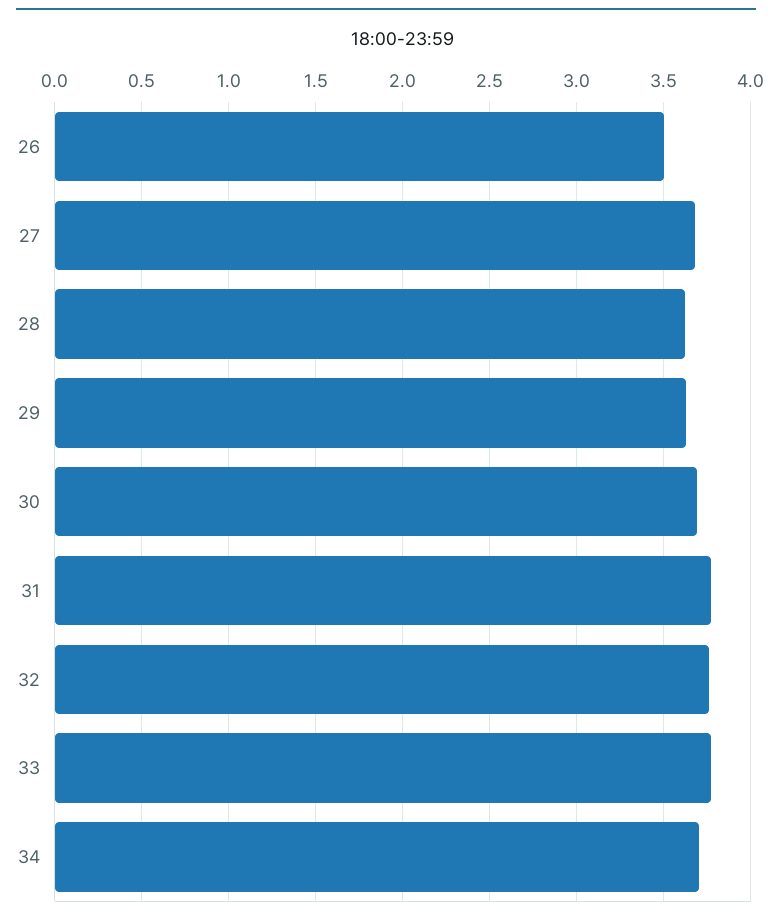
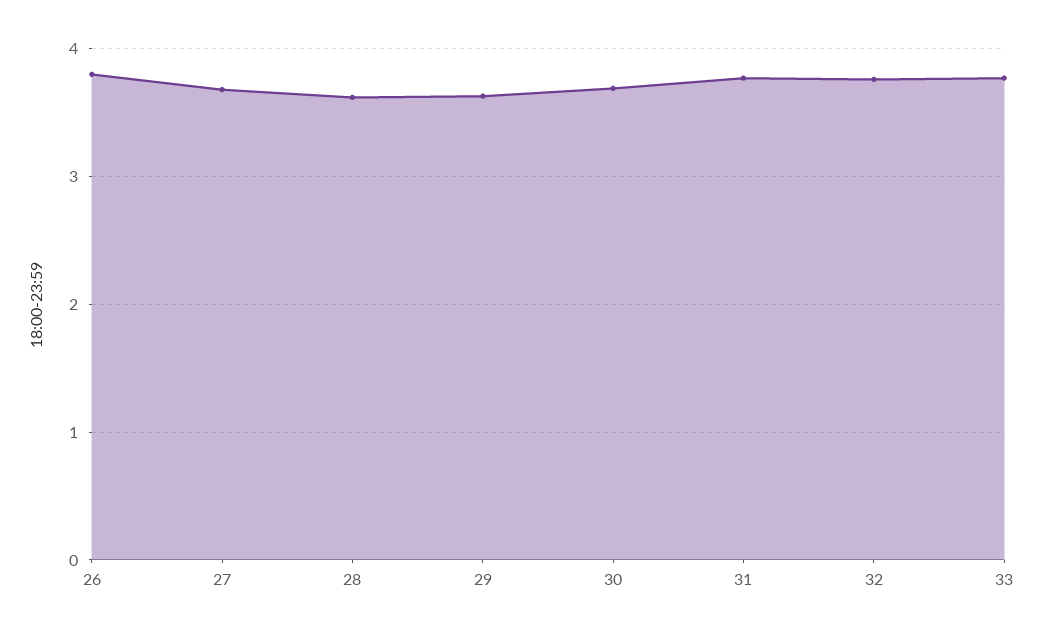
26: 3.5 -> 3.8
34: 3.7 -> none

